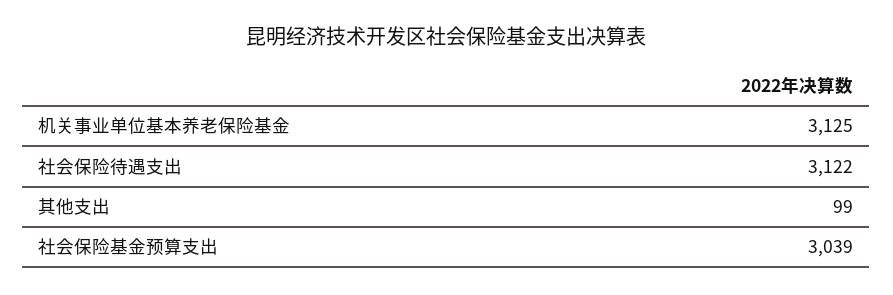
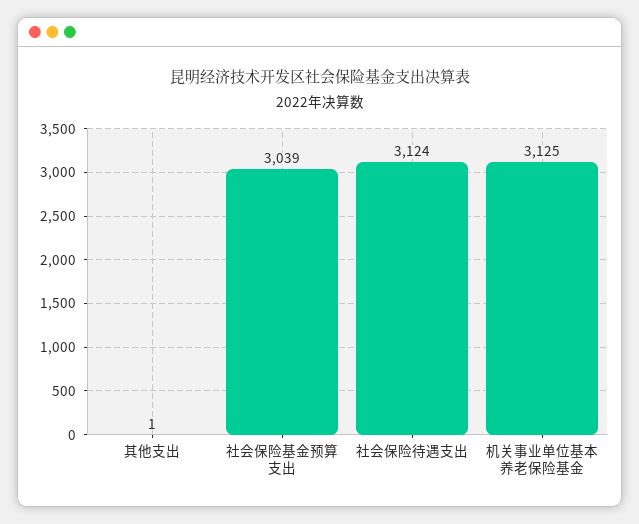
社会保险待遇支出: 3122 -> 3124
其他支出: 99 -> 1

